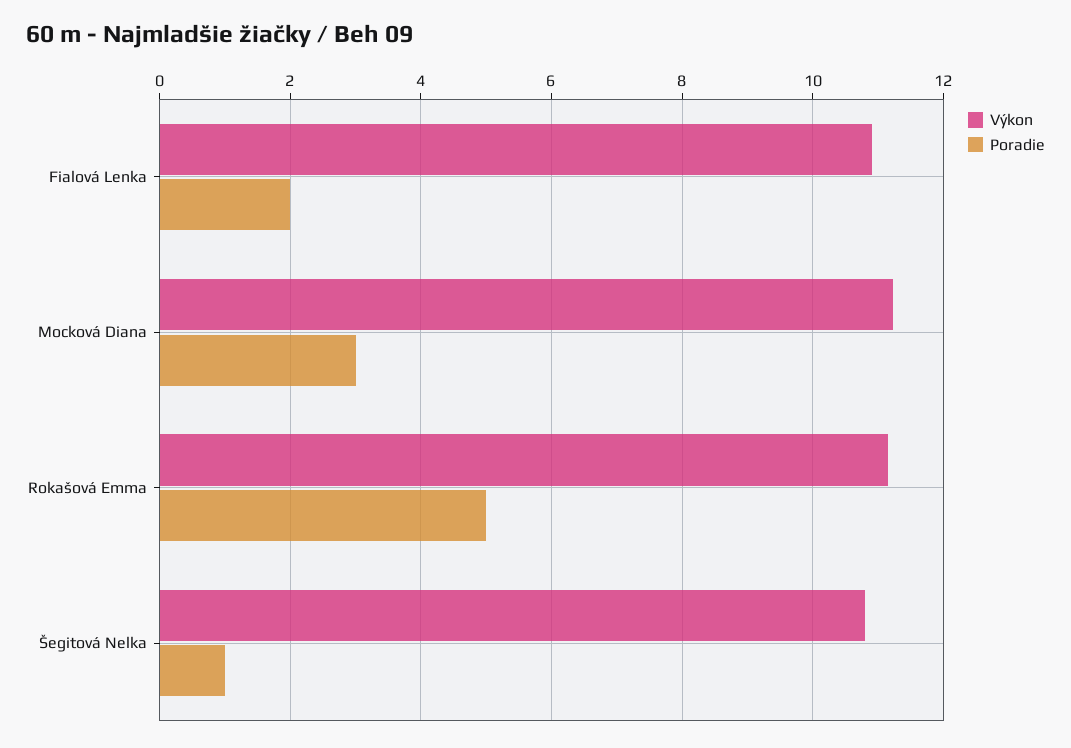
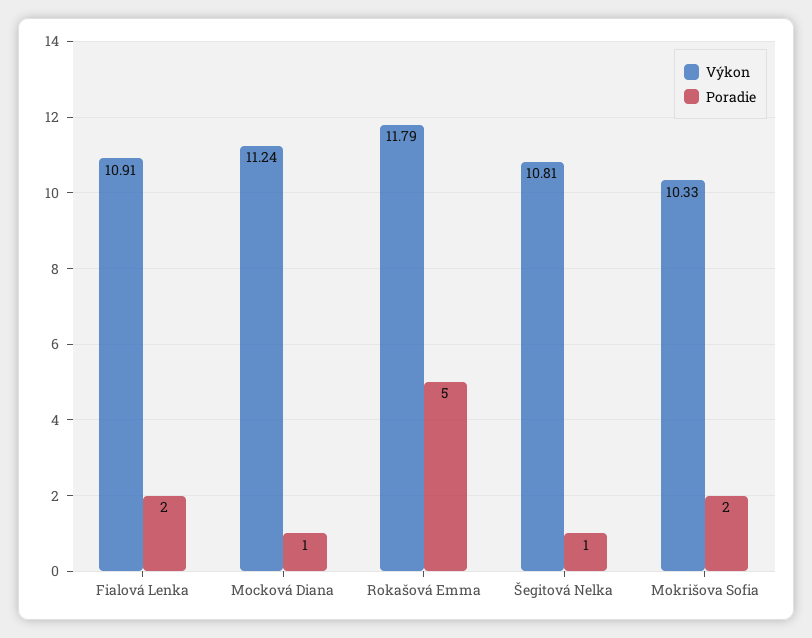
Poradie, Mocková Diana: 3 -> 1
Výkon, Rokašová Emma: 11.2 -> 11.79
Výkon, Mokrišova Sofia: none -> 10.33
Poradie, Mokrišova Sofia: none -> 2

